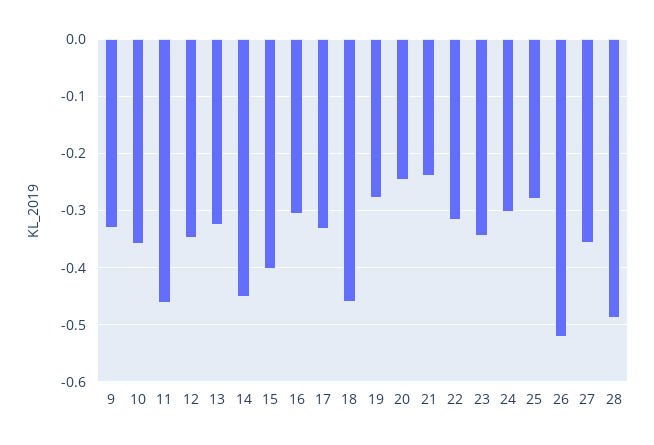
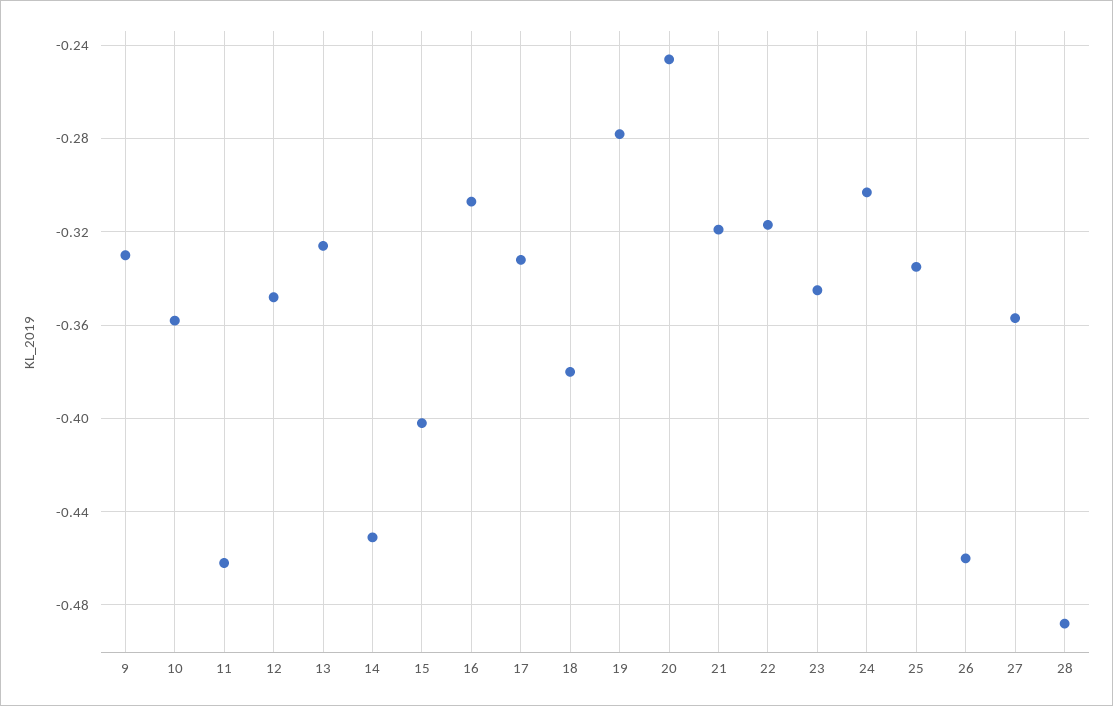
18: -0.46 -> -0.38
21: -0.24 -> -0.32
25: -0.28 -> -0.335
26: -0.52 -> -0.46

